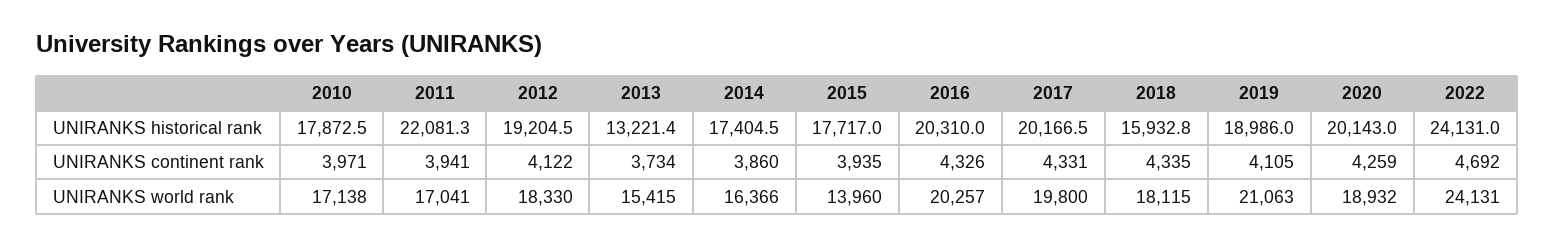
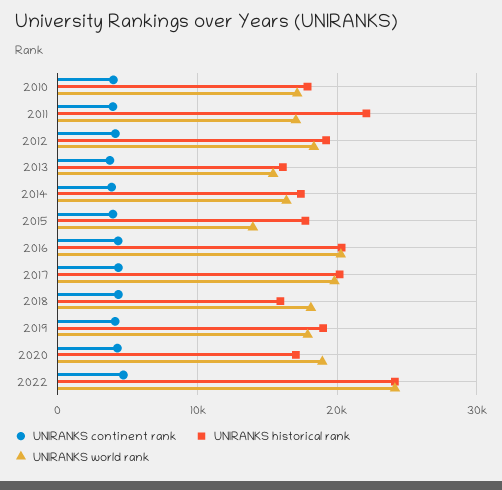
UNIRANKS historical rank, 2013: 13221.4 -> 16000
UNIRANKS historical rank, 2020: 20143 -> 17000
UNIRANKS world rank, 2019: 21063 -> 18000

